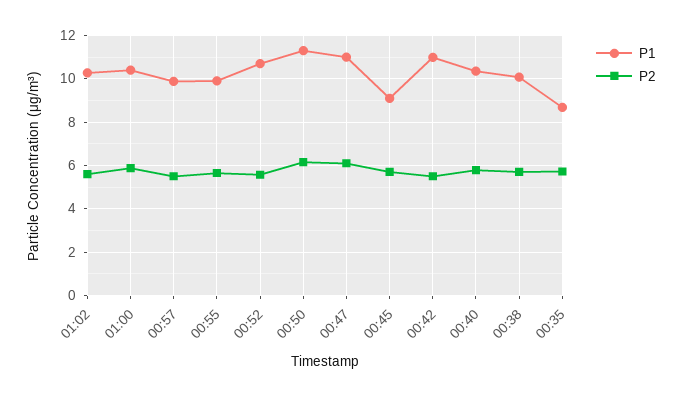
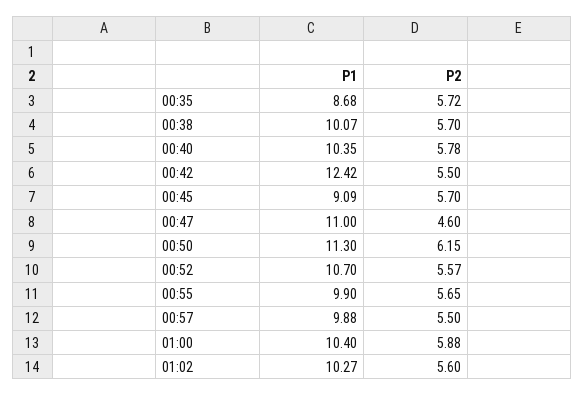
P2, 00:47: 6 -> 4.6
P1, 00:42: 11 -> 12.42

